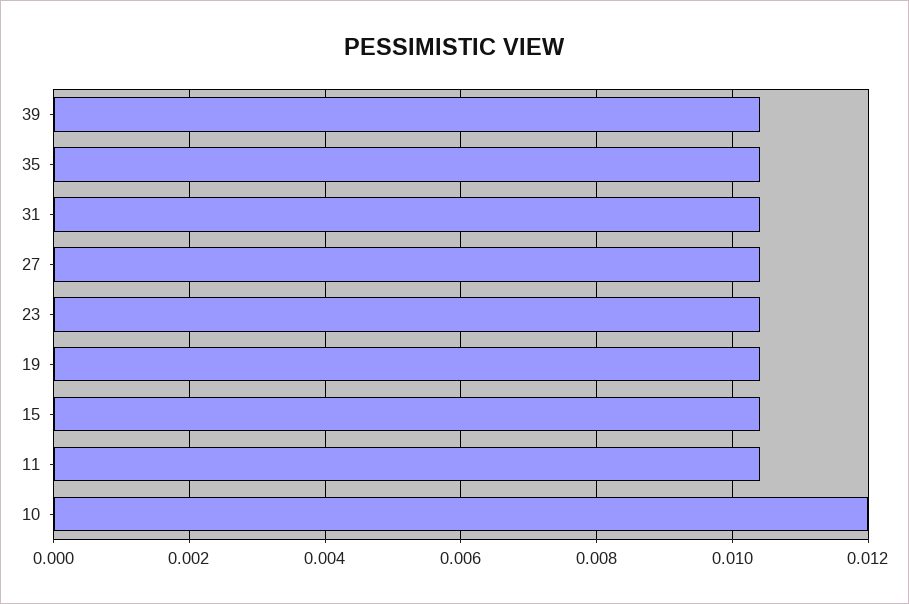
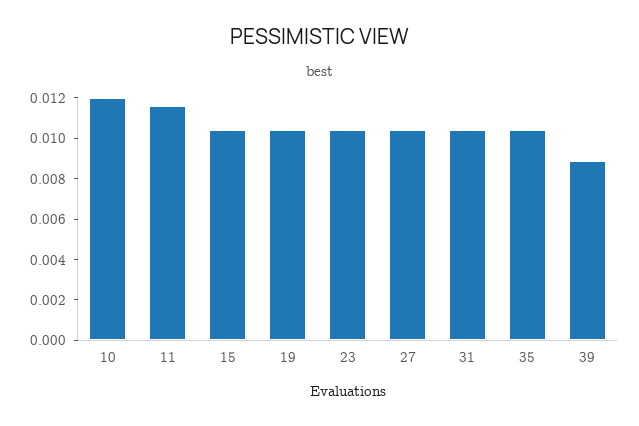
39: 0.0105 -> 0.009
11: 0.0105 -> 0.0115

